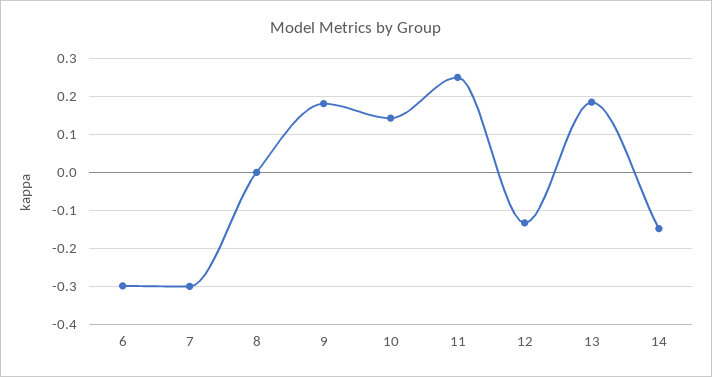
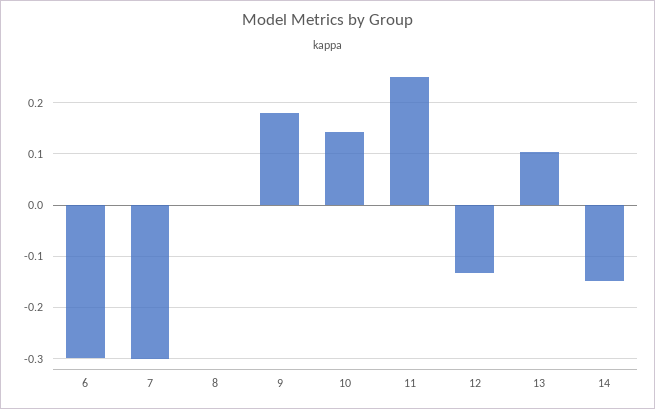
13: 0.18 -> 0.1

